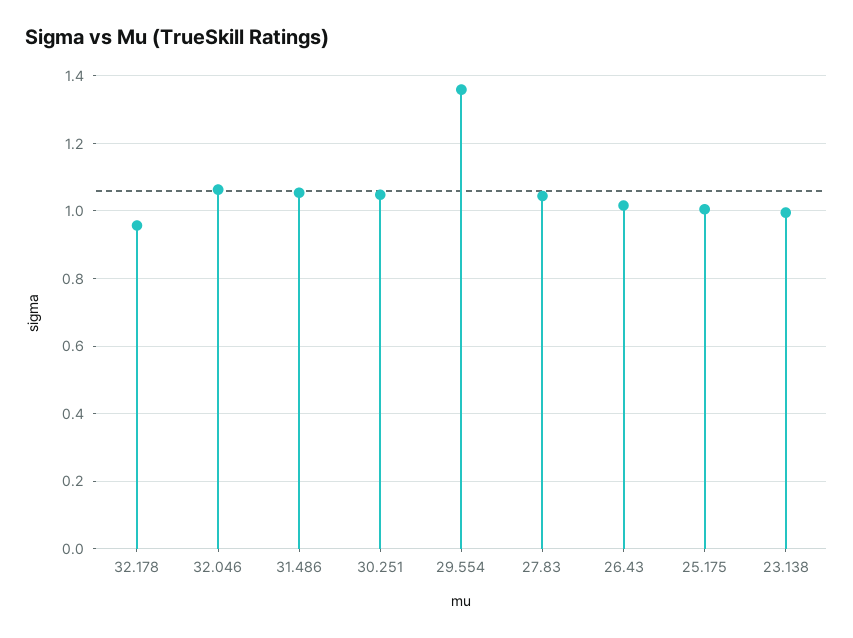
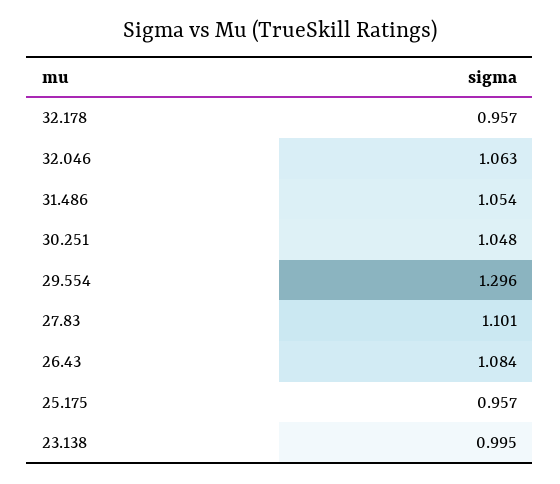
29.554: 1.36 -> 1.296
27.83: 1.04 -> 1.101
26.43: 1.02 -> 1.084
25.175: 1 -> 0.957

